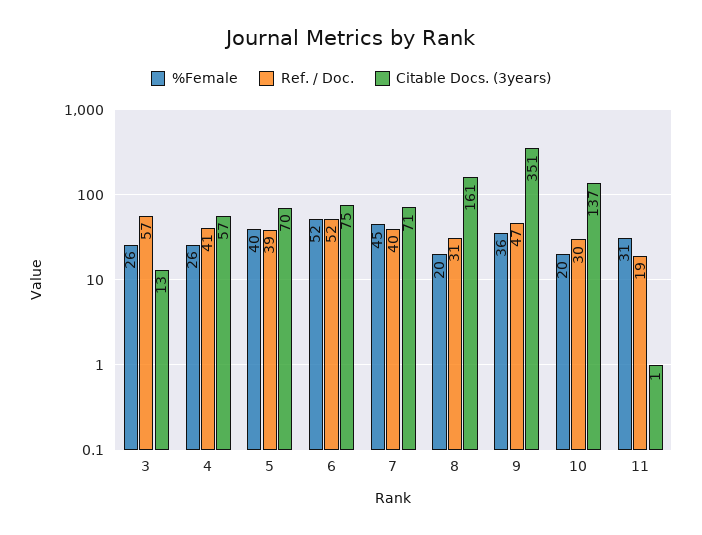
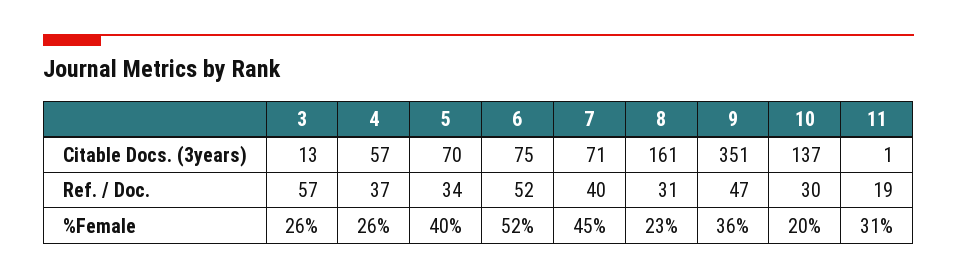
Ref. / Doc., 4: 41 -> 37
Ref. / Doc., 5: 39 -> 34
%Female, 8: 20 -> 23

